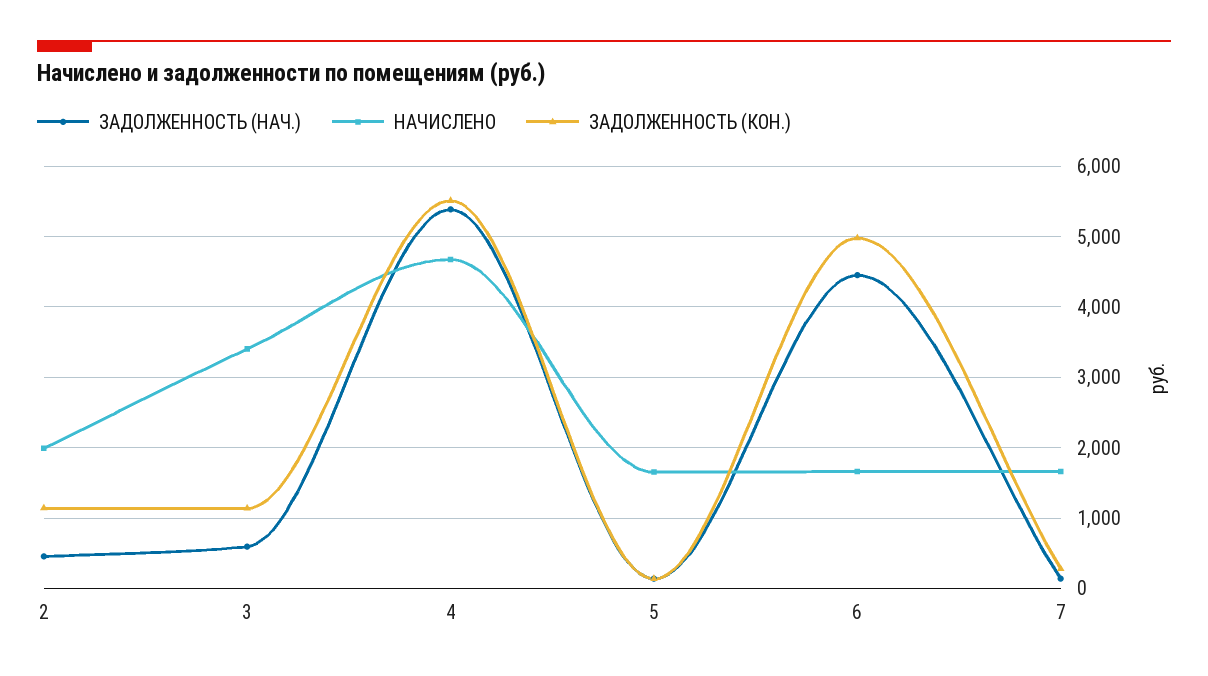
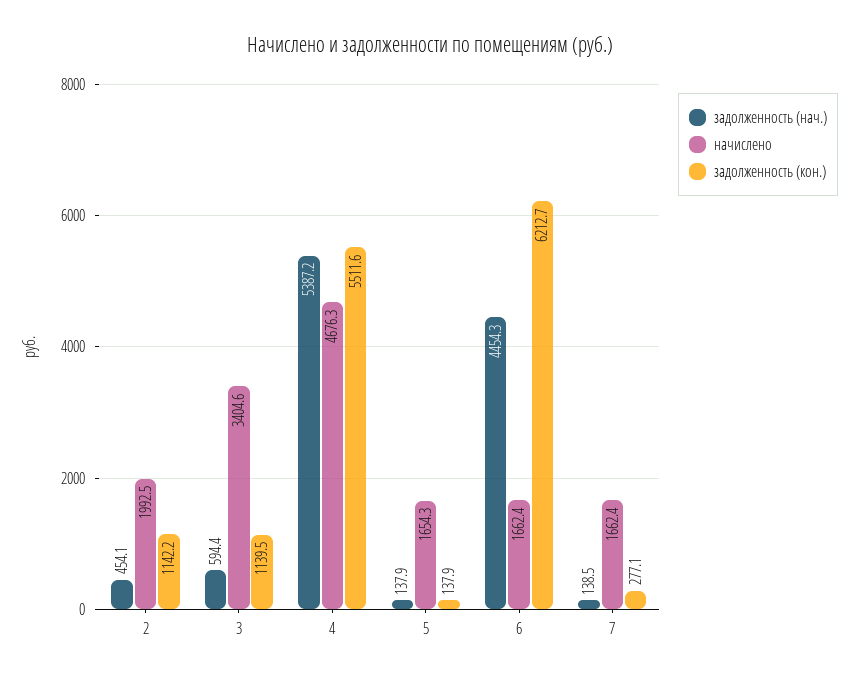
ЗАДОЛЖЕННОСТЬ (КОН.), 6: 5000 -> 6212.7

